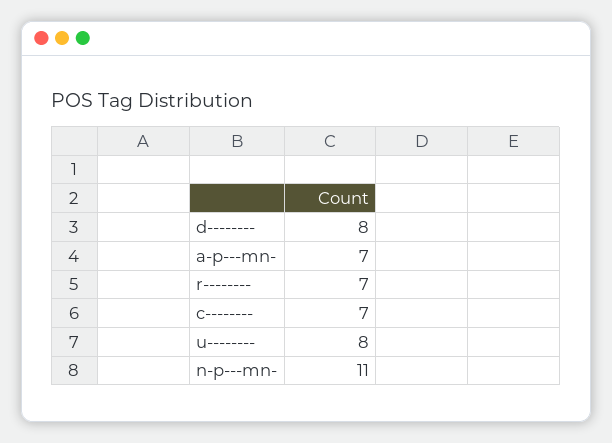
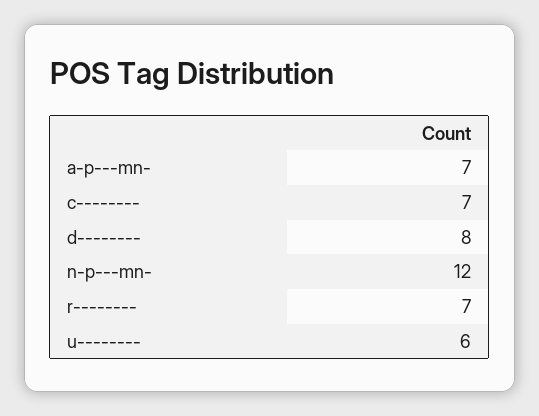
u--------: 8 -> 6
n-p---mn-: 11 -> 12

